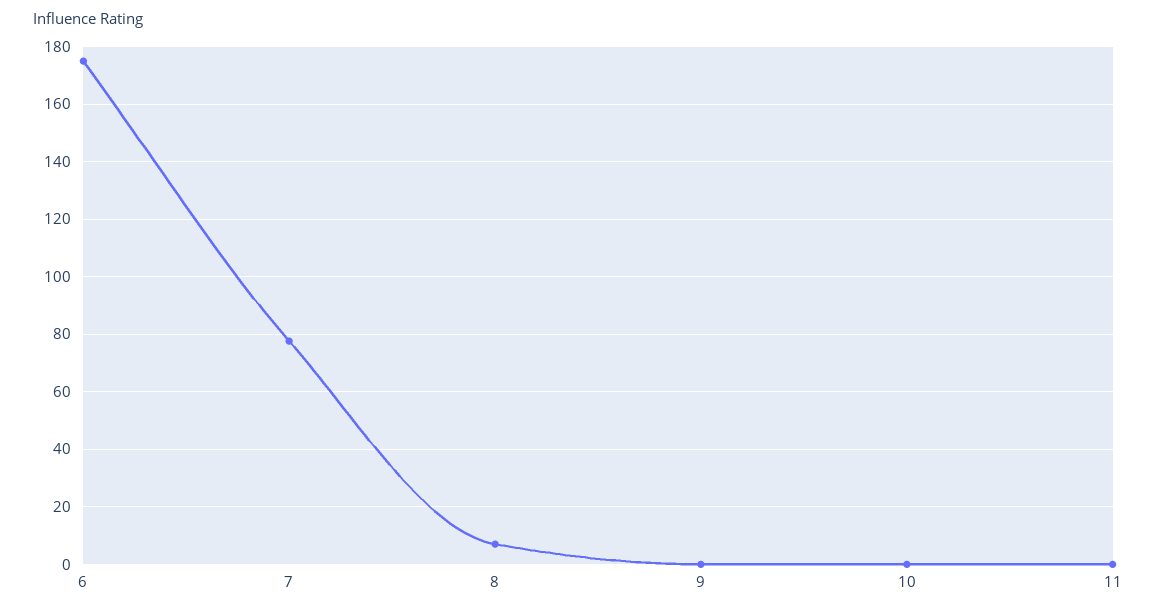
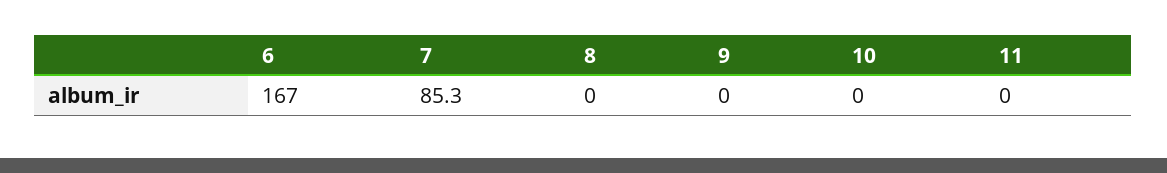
6: 175 -> 167
7: 77.5 -> 85.3
8: 7.5 -> 0

